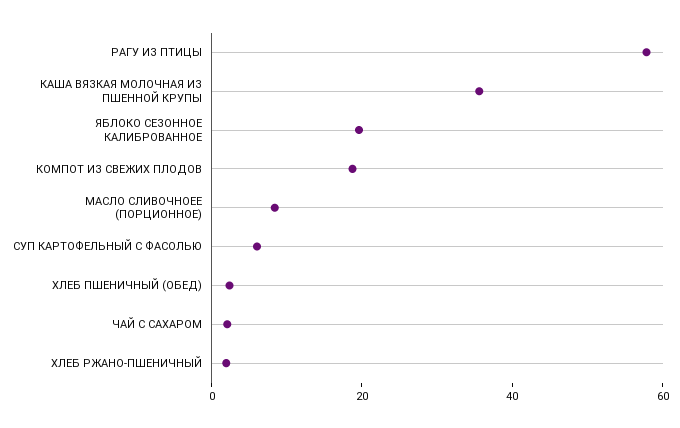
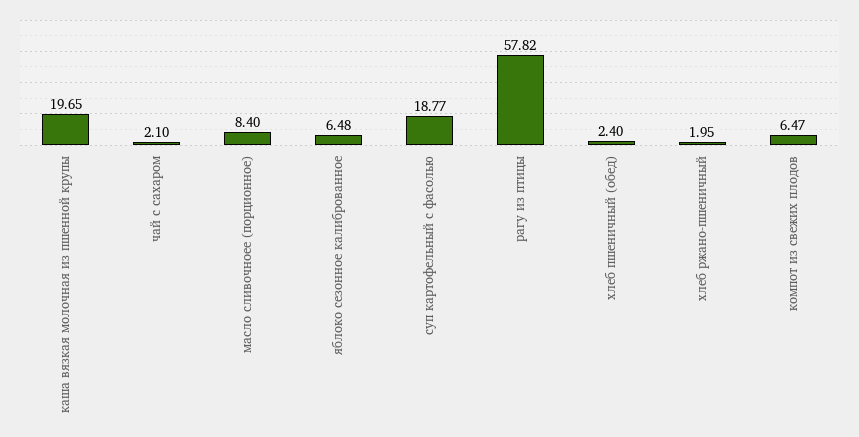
КАША ВЯЗКАЯ МОЛОЧНАЯ ИЗ ПШЕННОЙ КРУПЫ: 35 -> 19.65
ЯБЛОКО СЕЗОННОЕ КАЛИБРОВАННОЕ: 20 -> 6.48
КОМПОТ ИЗ СВЕЖИХ ПЛОДОВ: 20 -> 6.47
СУП КАРТОФЕЛЬНЫЙ С ФАСОЛЬЮ: 5 -> 18.77

